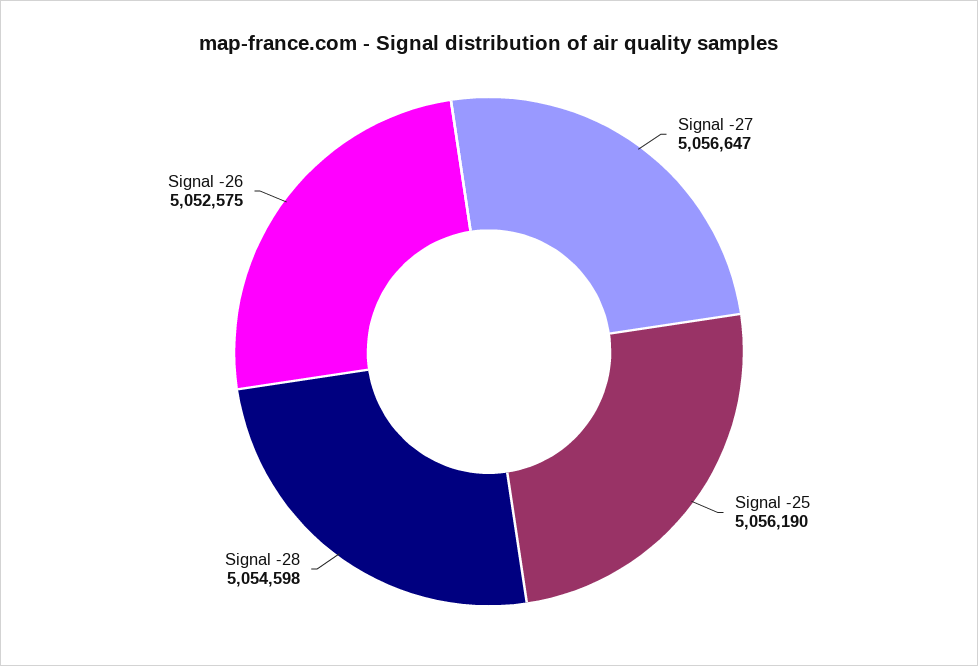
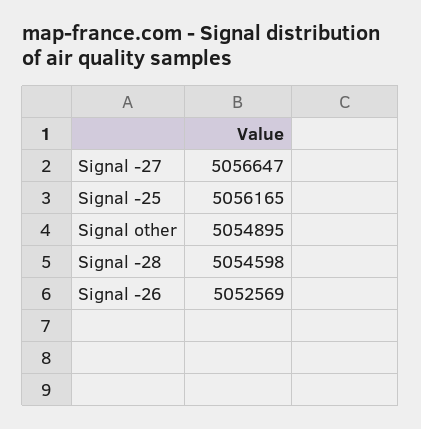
Signal -25: 5056190 -> 5056165
Signal -26: 5052575 -> 5052569
Signal other: none -> 5054895

